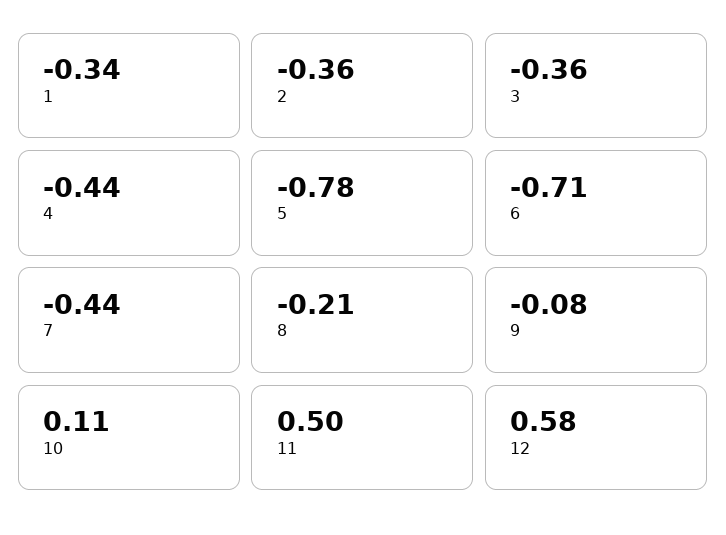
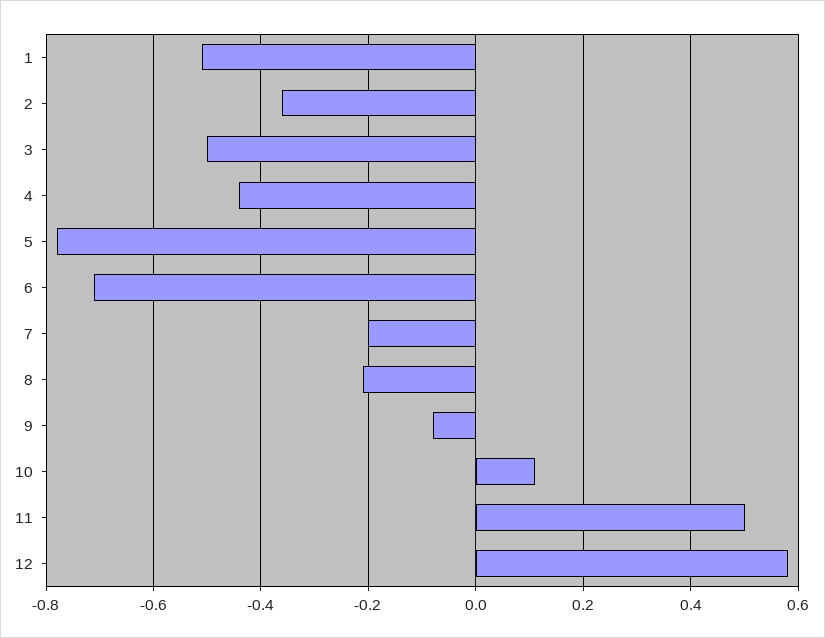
1: -0.34 -> -0.5
3: -0.36 -> -0.5
7: -0.44 -> -0.2

